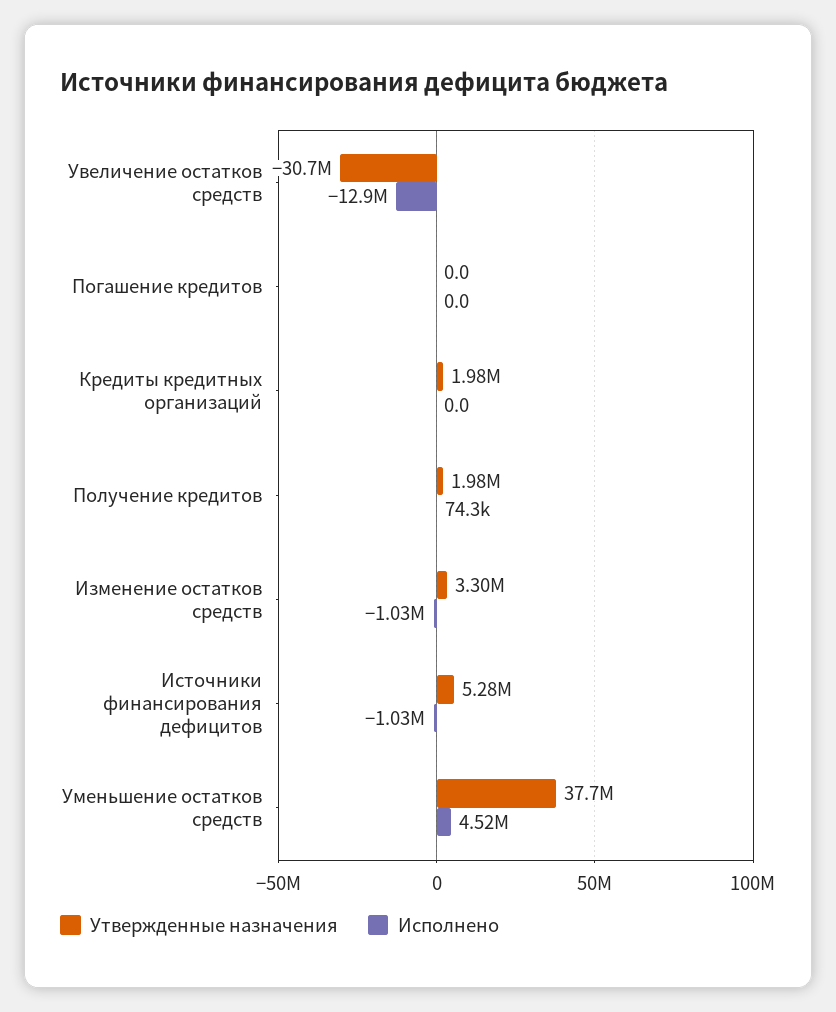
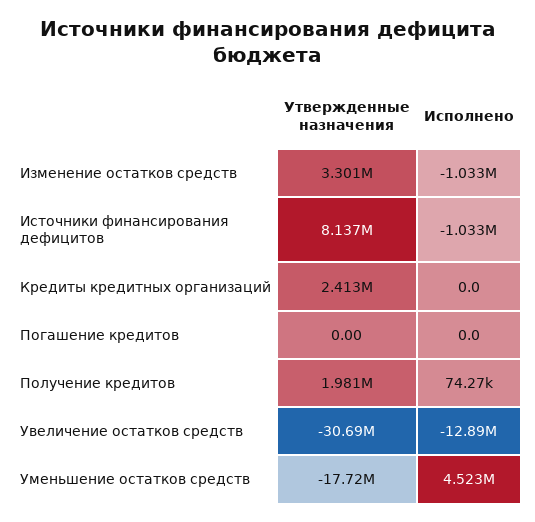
Утвержденные назначения, Кредиты кредитных организаций: 1980000 -> 2413000
Утвержденные назначения, Источники финансирования дефицитов: 5280000 -> 8137000
Утвержденные назначения, Уменьшение остатков средств: 37700000 -> -17720000

